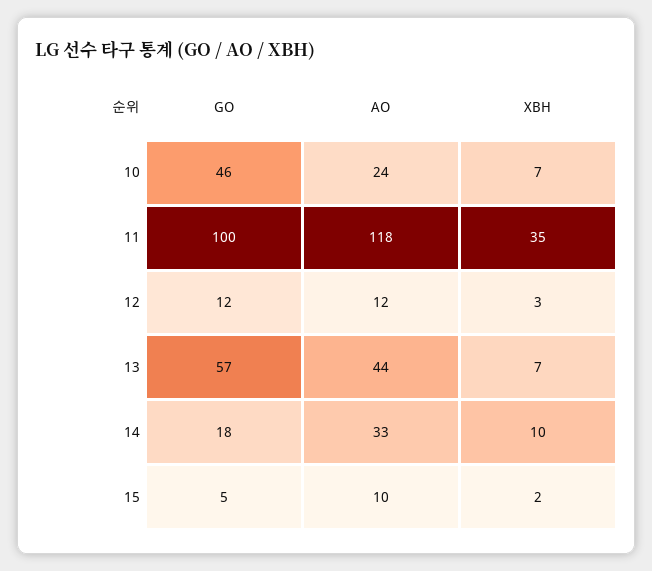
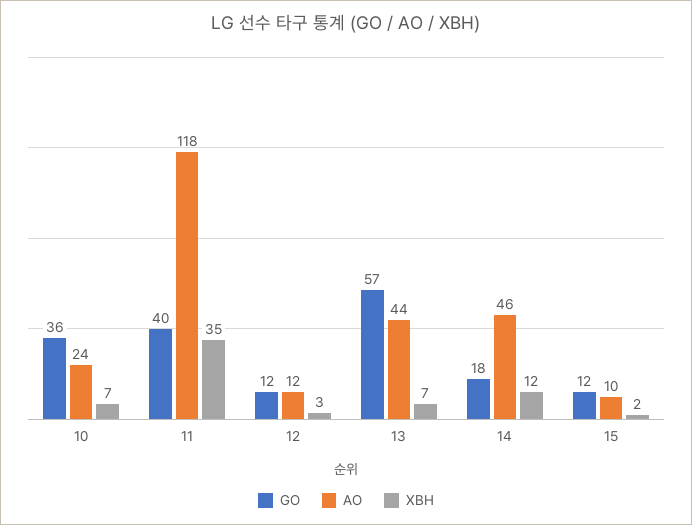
GO, 10: 46 -> 36
GO, 11: 100 -> 40
AO, 14: 33 -> 46
XBH, 14: 10 -> 12
GO, 15: 5 -> 12

